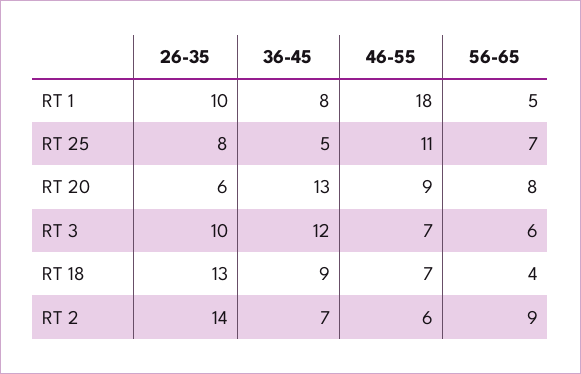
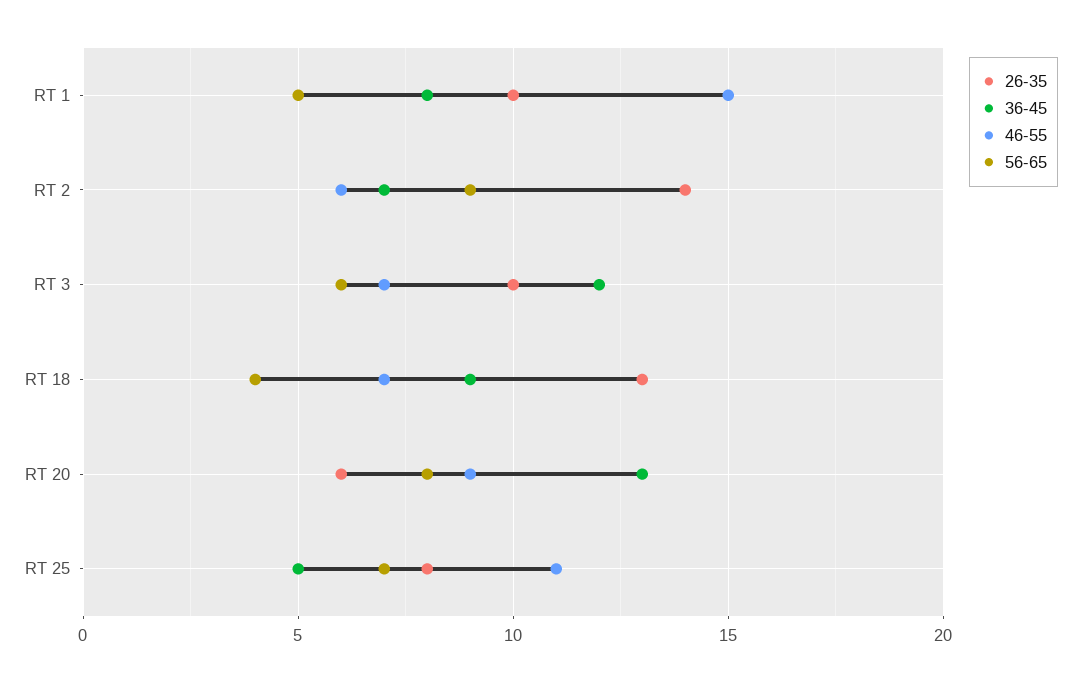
46-55, RT 1: 18 -> 15

